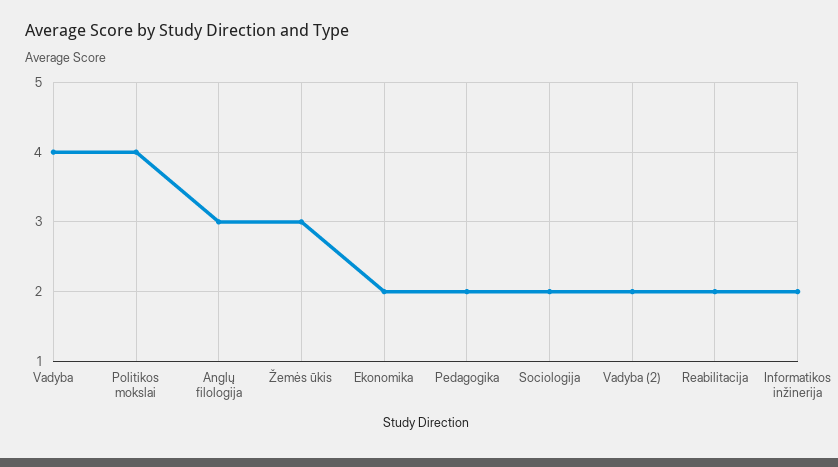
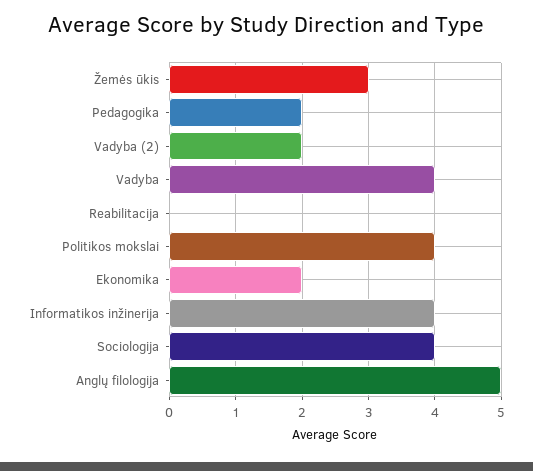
Anglų filologija: 3 -> 5
Sociologija: 2 -> 4
Reabilitacija: 2 -> 0
Informatikos inžinerija: 2 -> 4

